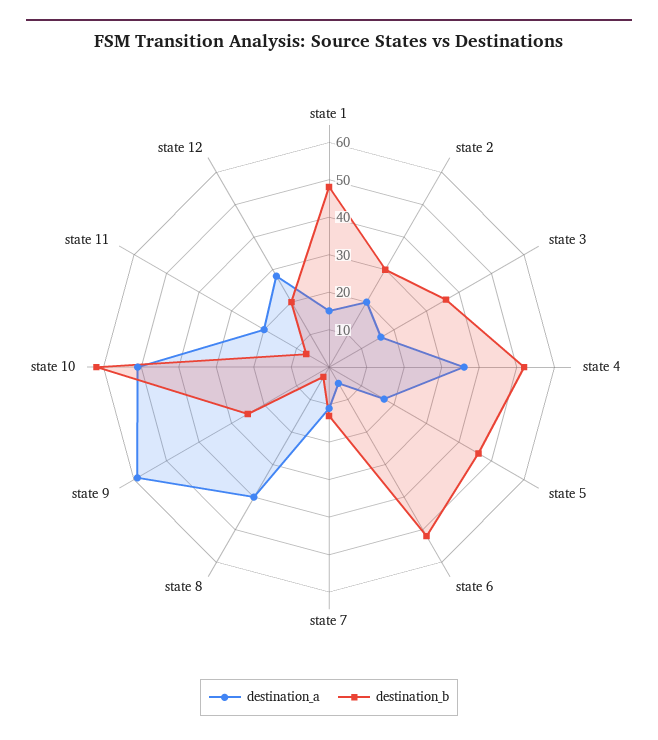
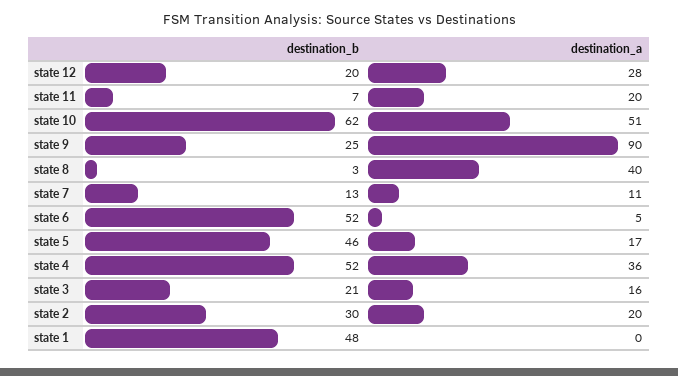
destination_a, state 1: 15 -> 0
destination_b, state 3: 35 -> 21
destination_a, state 9: 60 -> 90

